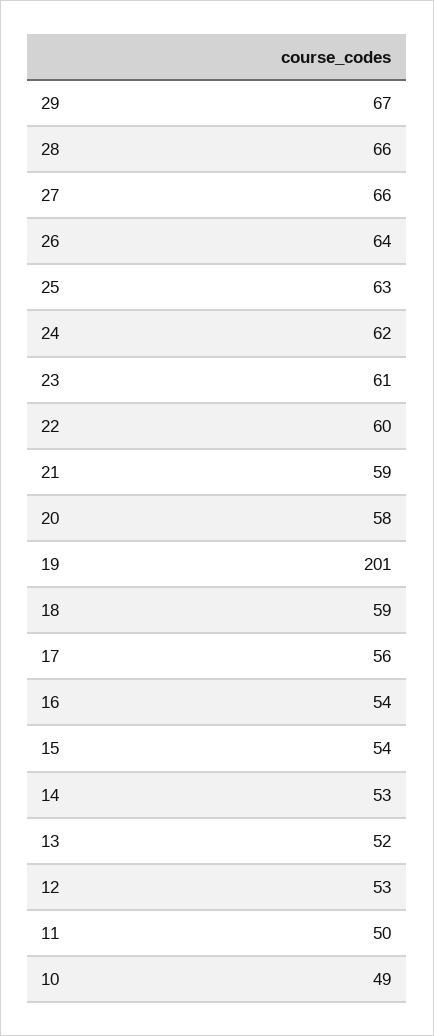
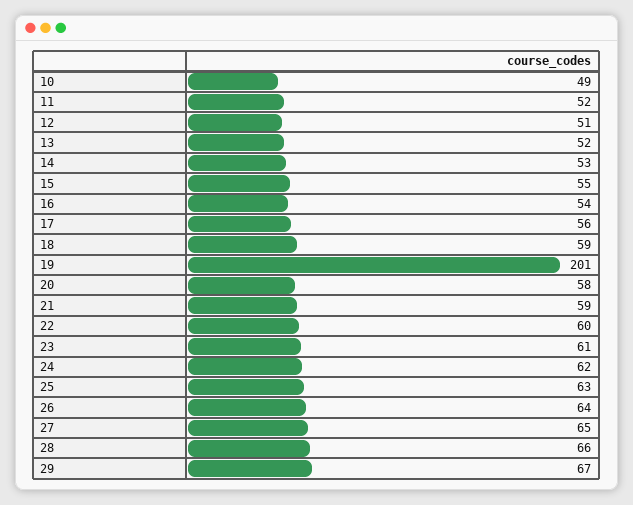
27: 66 -> 65
15: 54 -> 55
12: 53 -> 51
11: 50 -> 52

